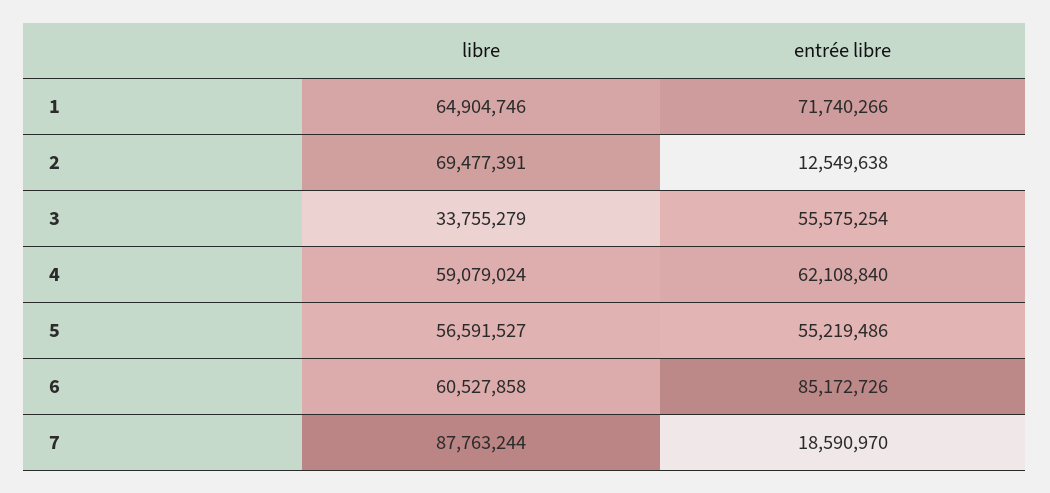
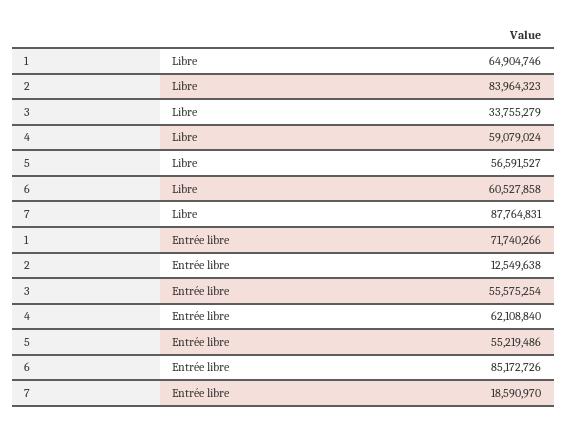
libre, 2: 69477391 -> 83964323
libre, 7: 87763244 -> 87764831

